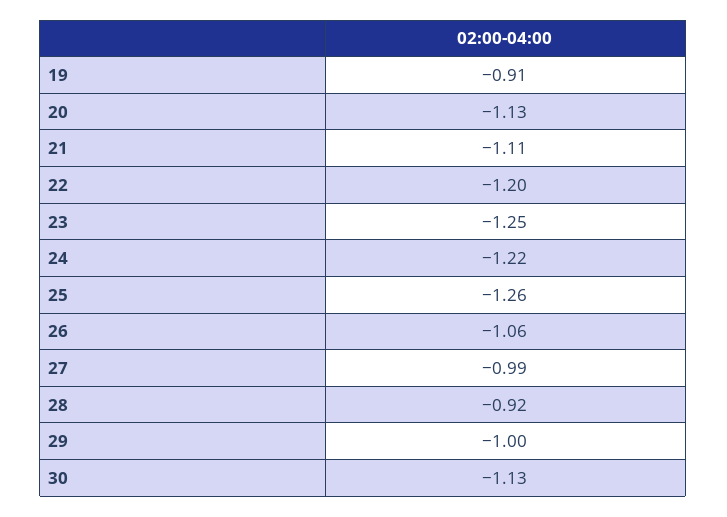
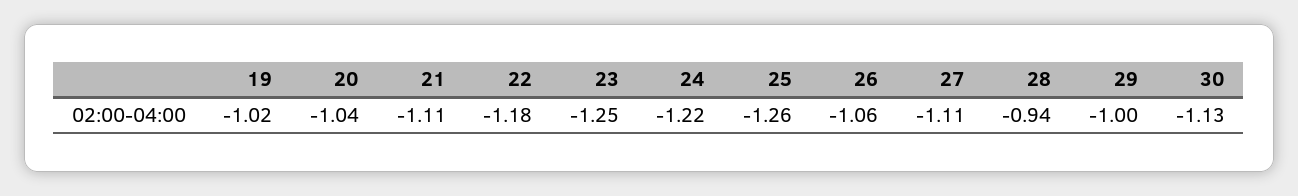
19: -0.91 -> -1.02
20: -1.13 -> -1.04
22: -1.2 -> -1.18
27: -0.99 -> -1.11
28: -0.92 -> -0.94

